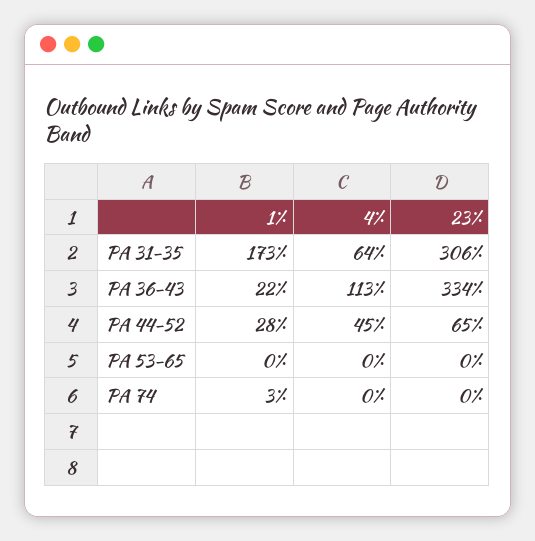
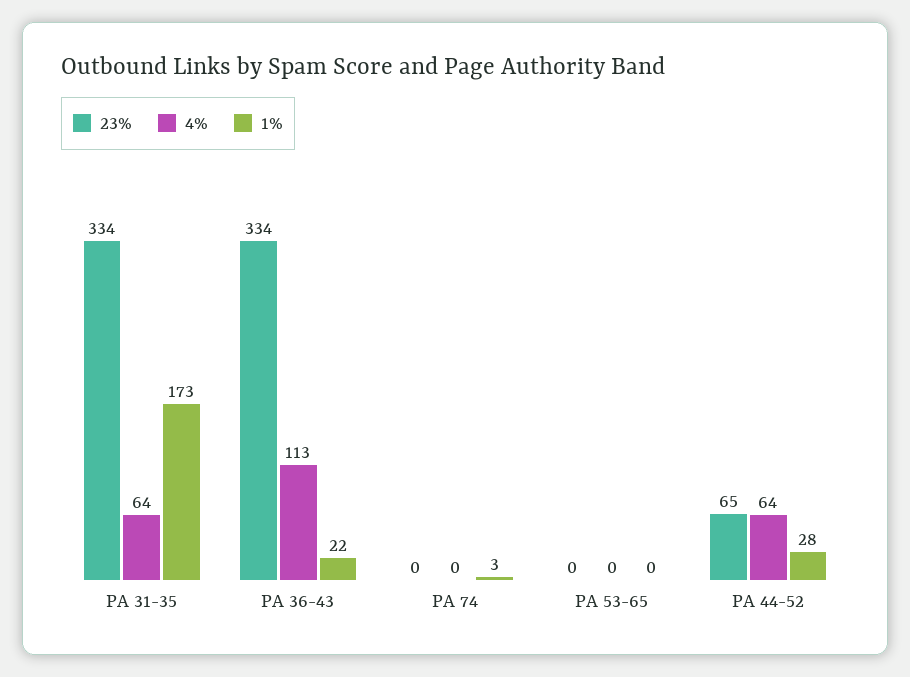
23%, PA 31-35: 306 -> 334
4%, PA 44-52: 45 -> 64

